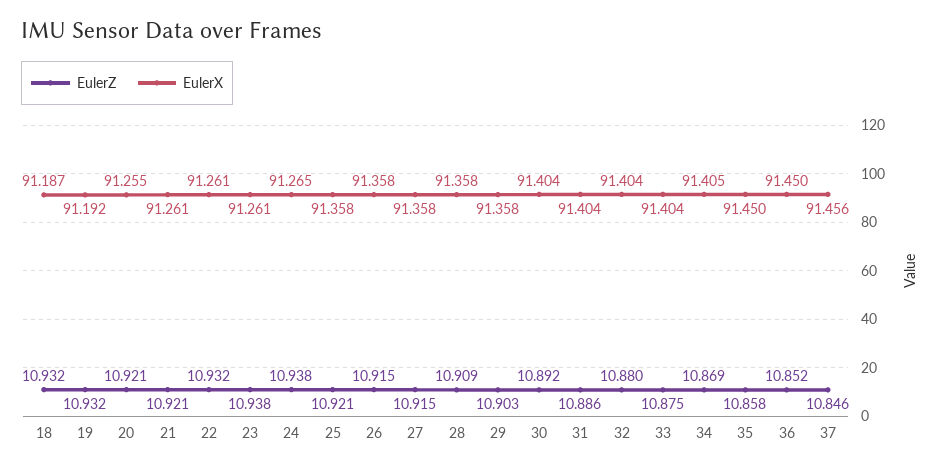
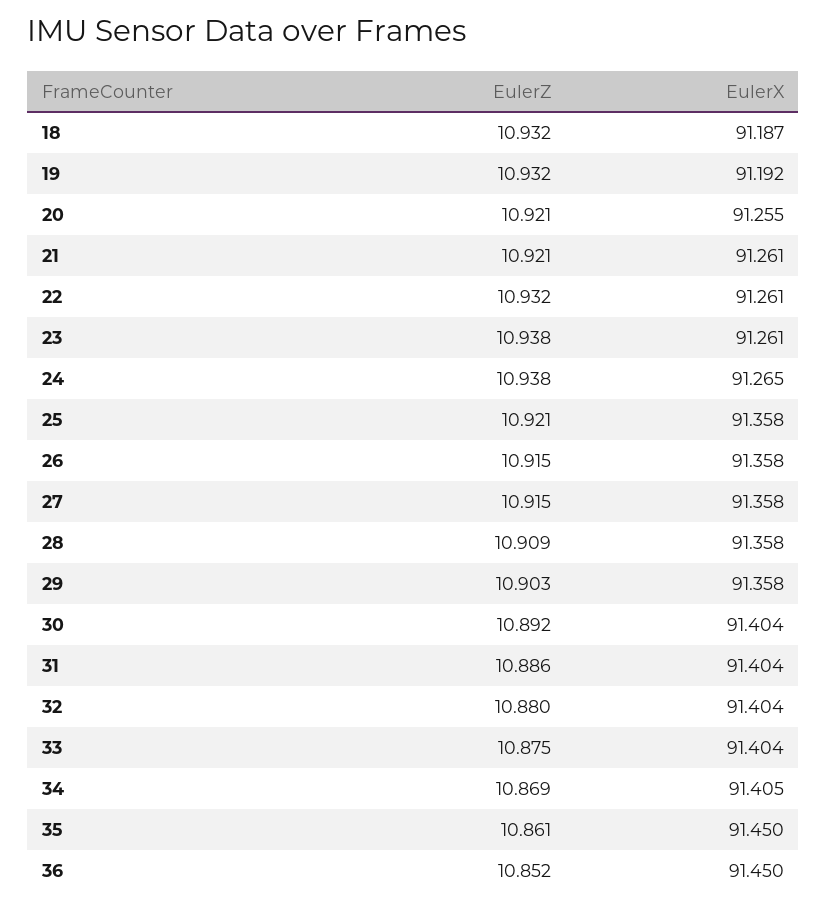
EulerZ, 35: 10.858 -> 10.861
EulerZ, 37: 10.846 -> none
EulerX, 37: 91.456 -> none

